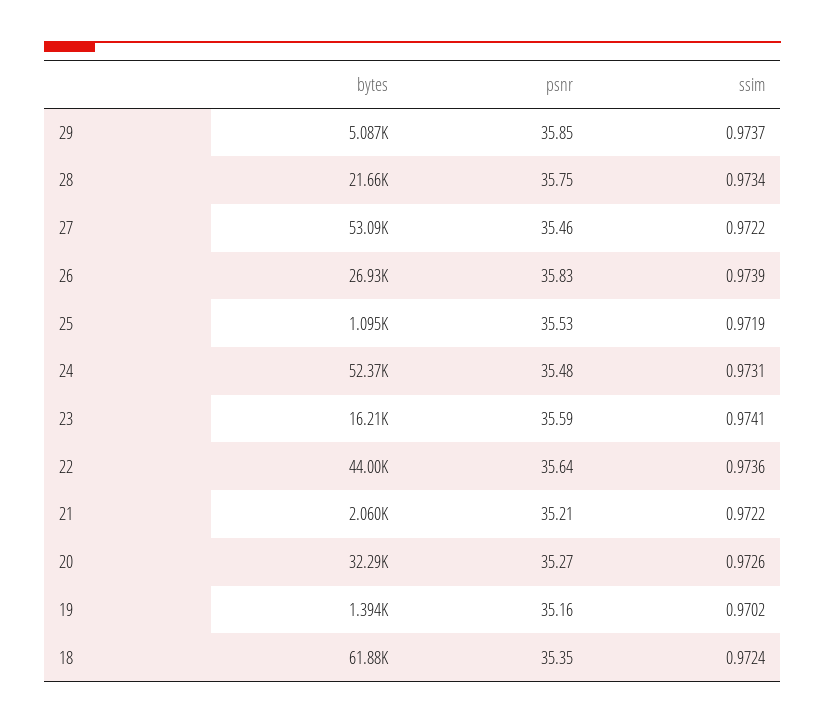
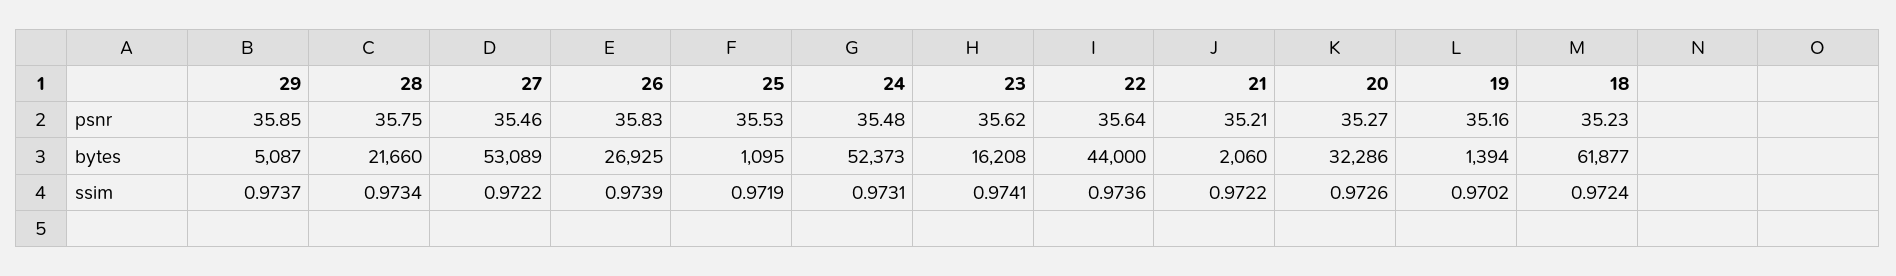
psnr, 23: 35.59 -> 35.62
psnr, 18: 35.35 -> 35.23

